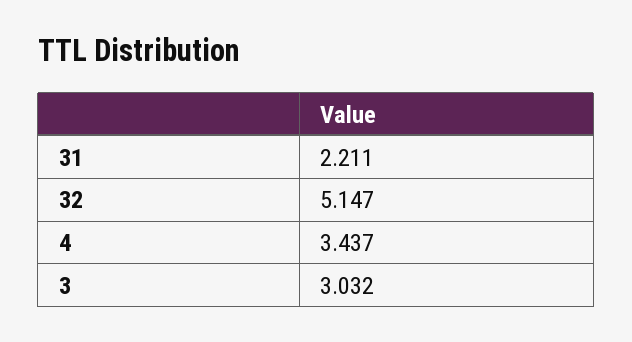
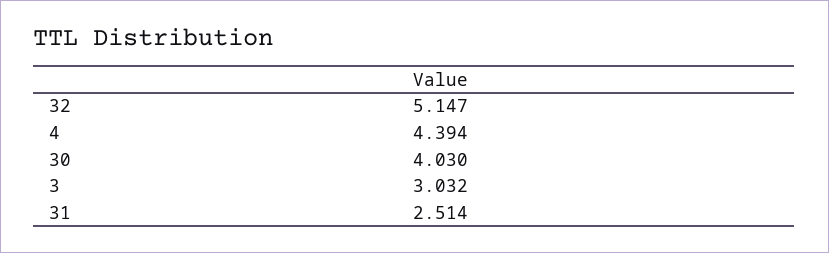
31: 2.211 -> 2.514
4: 3.437 -> 4.394
30: none -> 4.03

